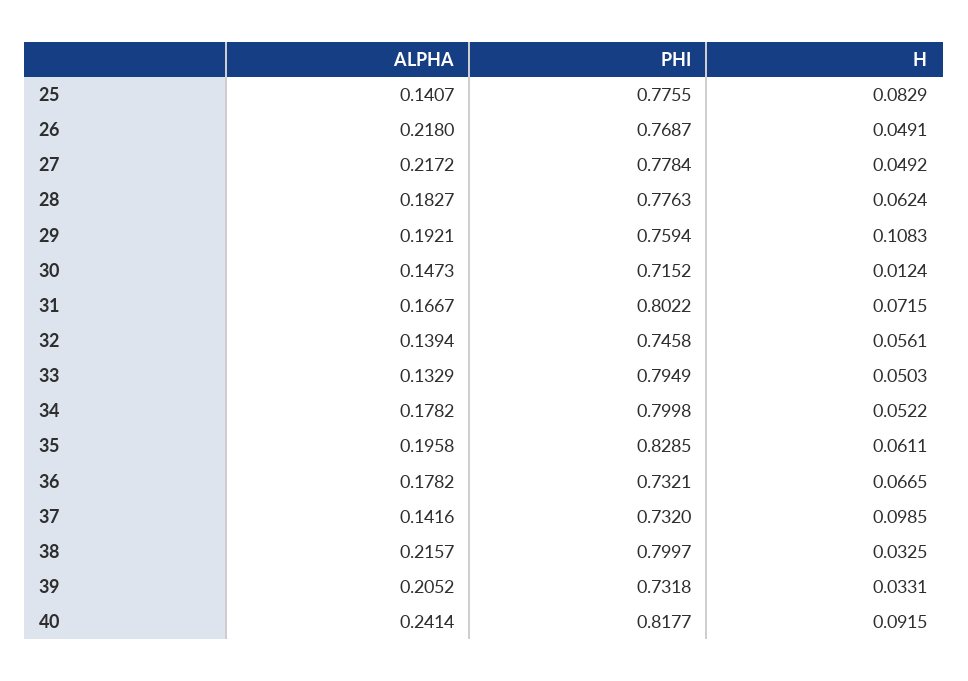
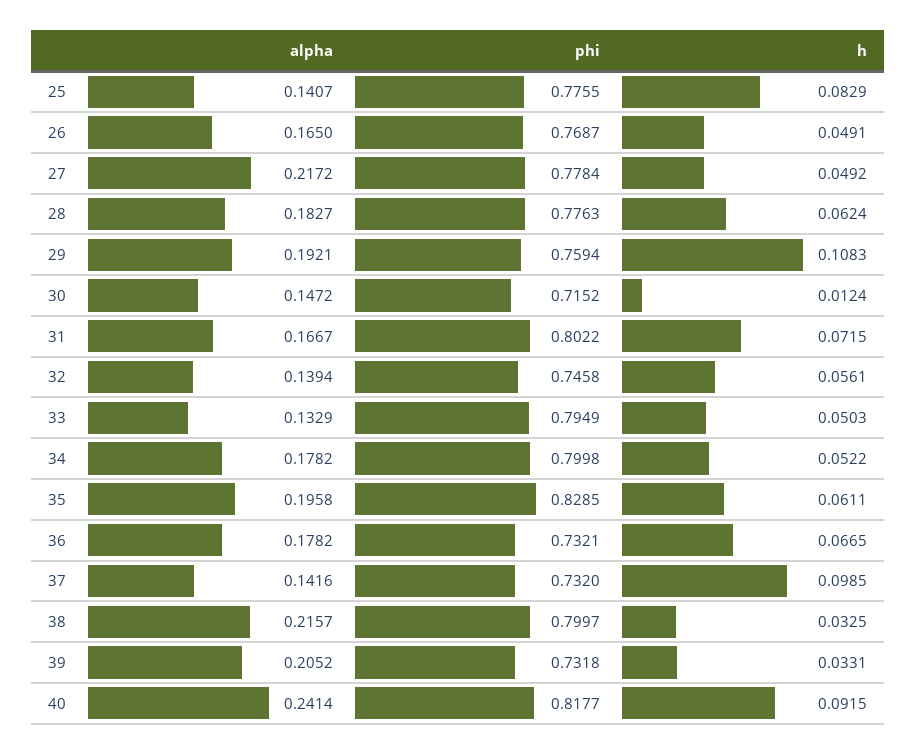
ALPHA, 26: 0.218 -> 0.165
ALPHA, 30: 0.1473 -> 0.1472

